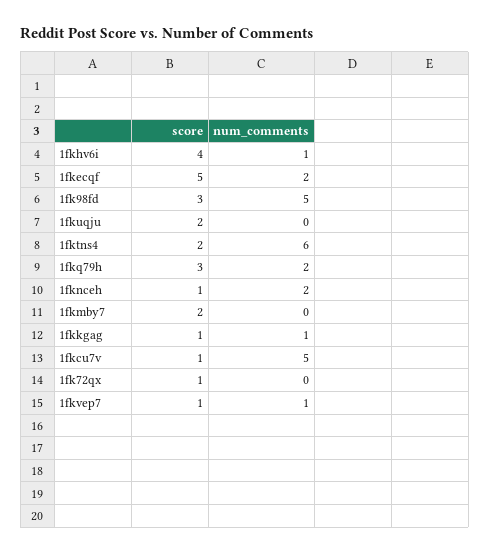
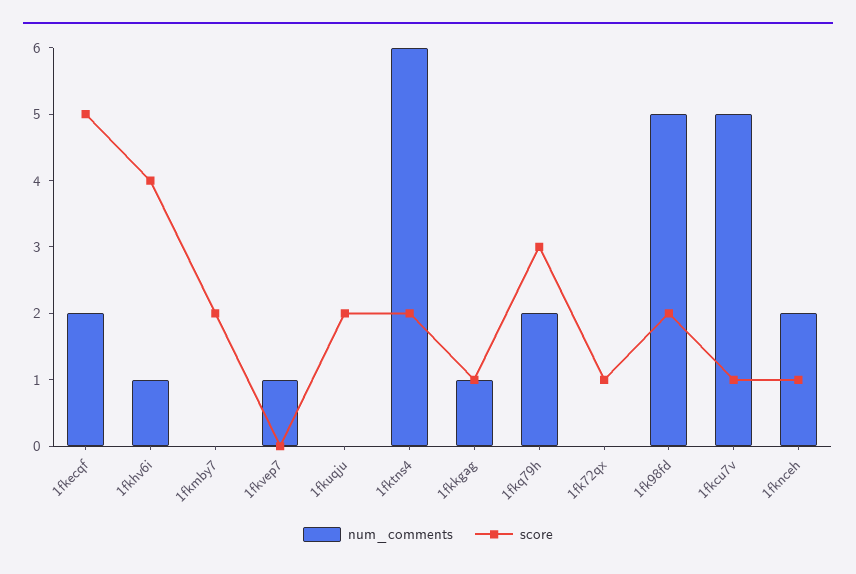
score, 1fk98fd: 3 -> 2
score, 1fkvep7: 1 -> 0

